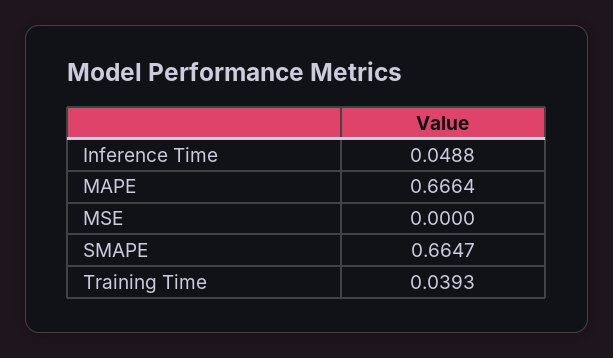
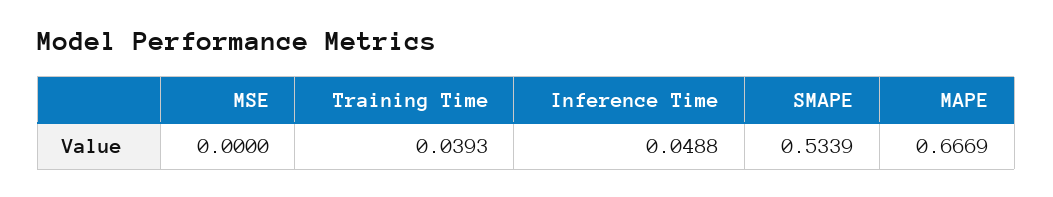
MAPE: 0.6664 -> 0.6669
SMAPE: 0.6647 -> 0.5339

